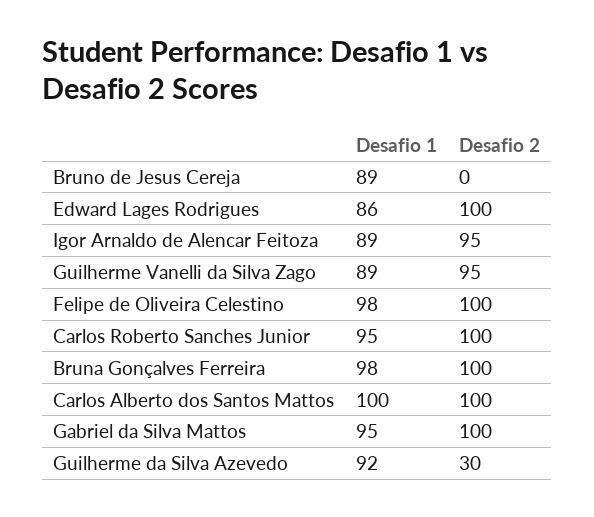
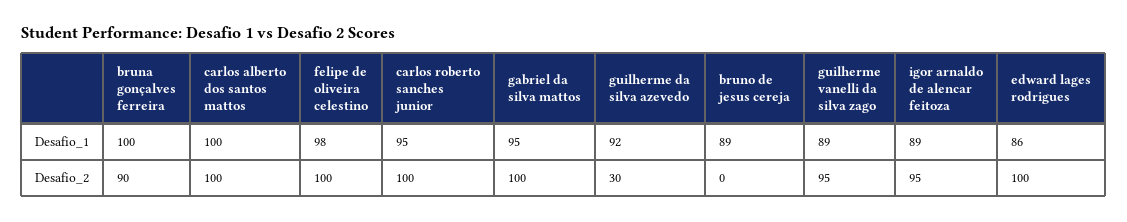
Desafio 1, Bruna Gonçalves Ferreira: 98 -> 100
Desafio 2, Bruna Gonçalves Ferreira: 100 -> 90

